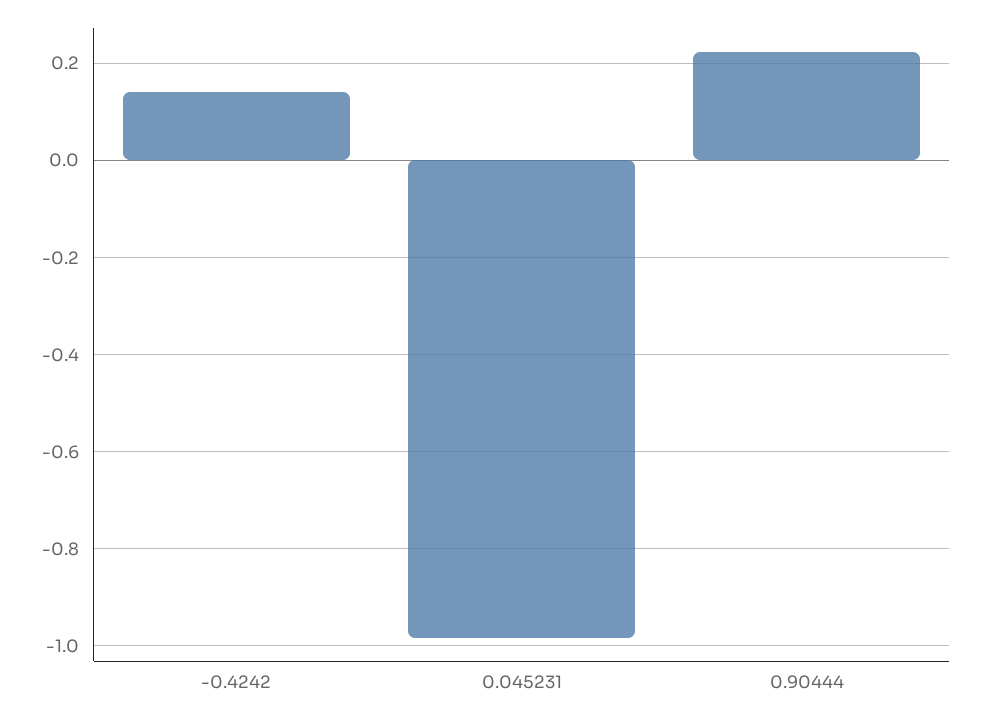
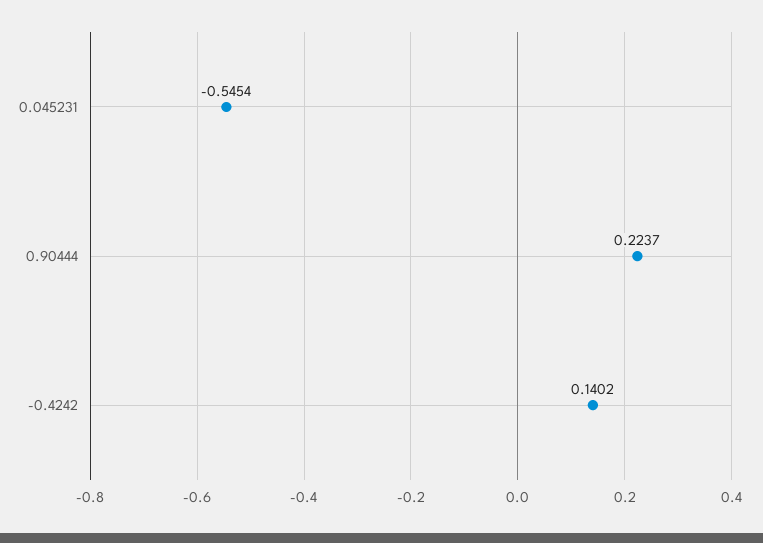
0.045231: -0.98 -> -0.5454

